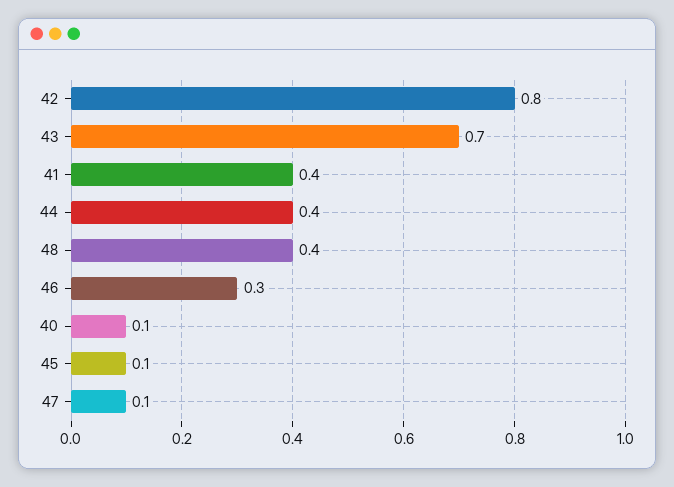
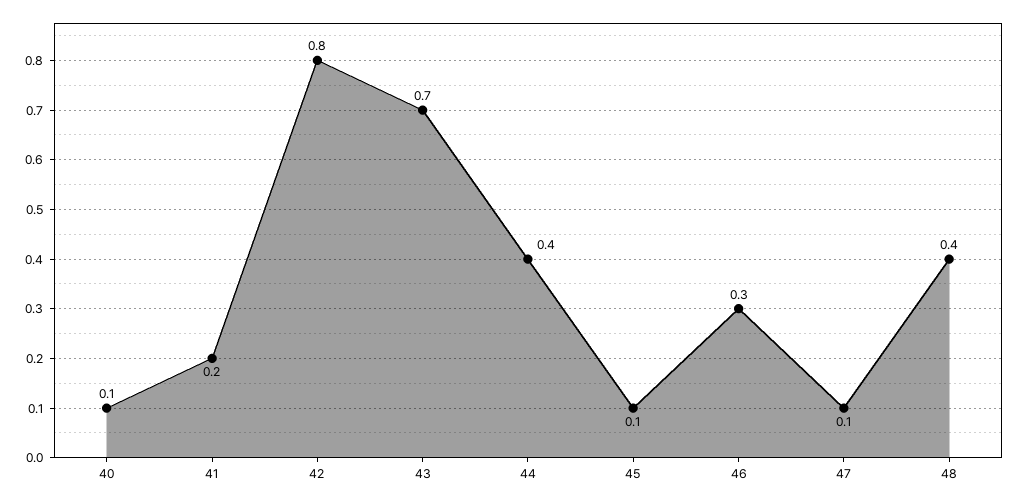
41: 0.4 -> 0.2

